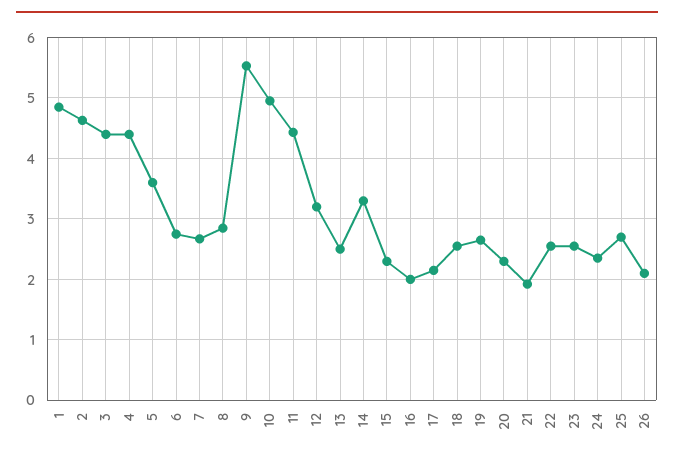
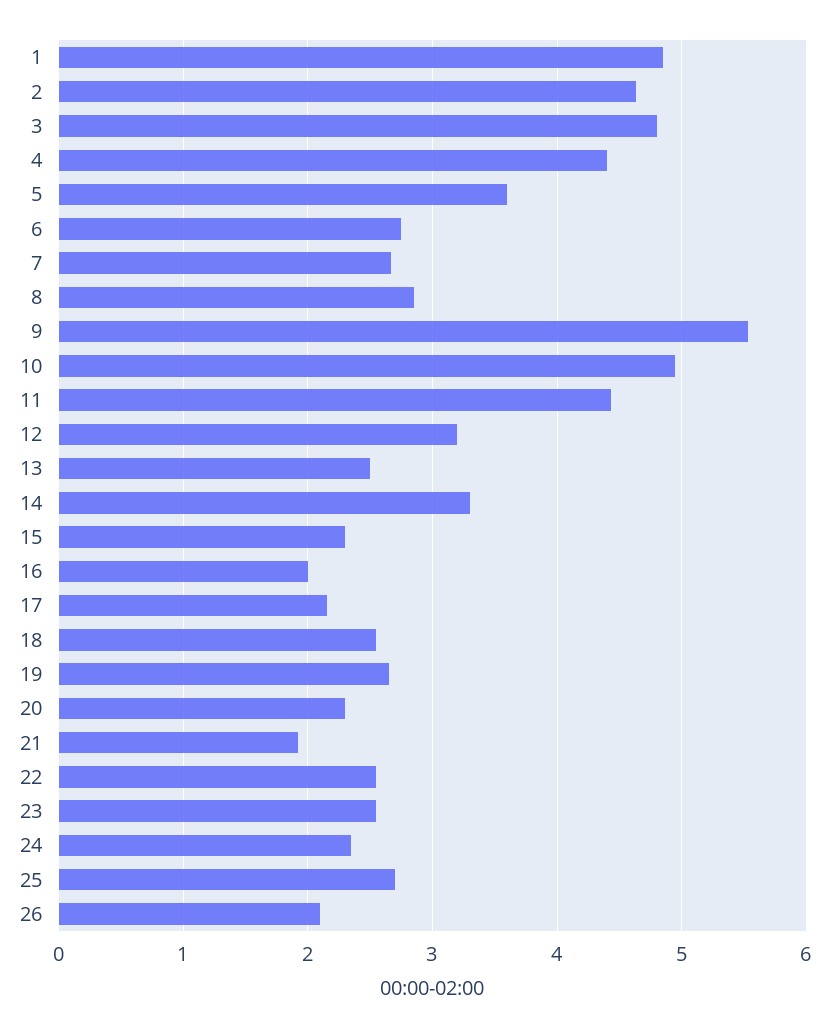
3: 4.4 -> 4.8

